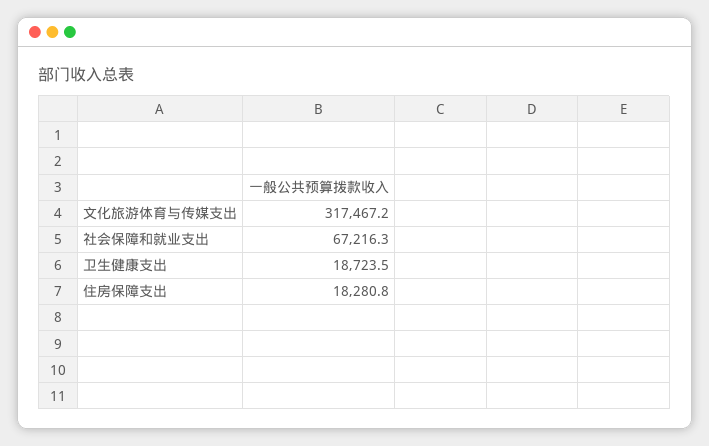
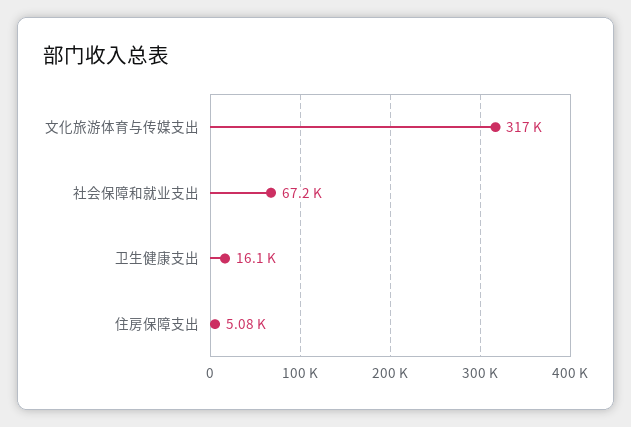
卫生健康支出: 18723.5 -> 16100
住房保障支出: 18280.8 -> 5080

